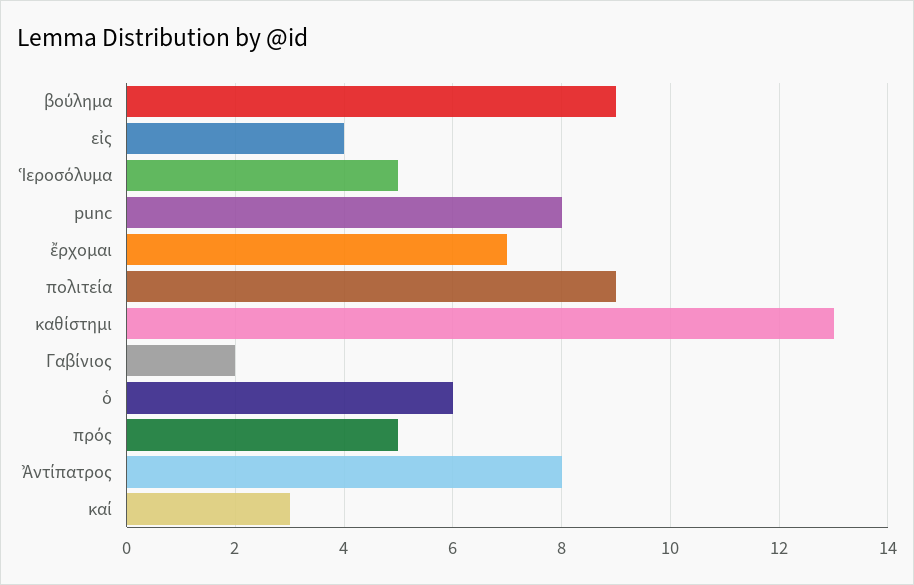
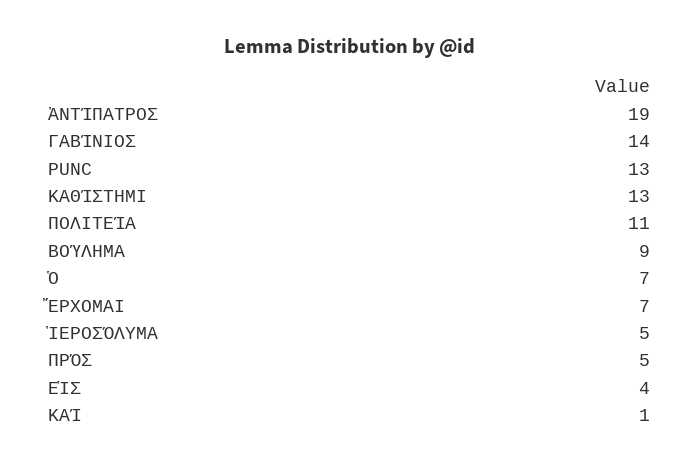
punc: 8 -> 13
πολιτεία: 9 -> 11
Γαβίνιος: 2 -> 14
ὁ: 6 -> 7
Ἀντίπατρος: 8 -> 19
καί: 3 -> 1

